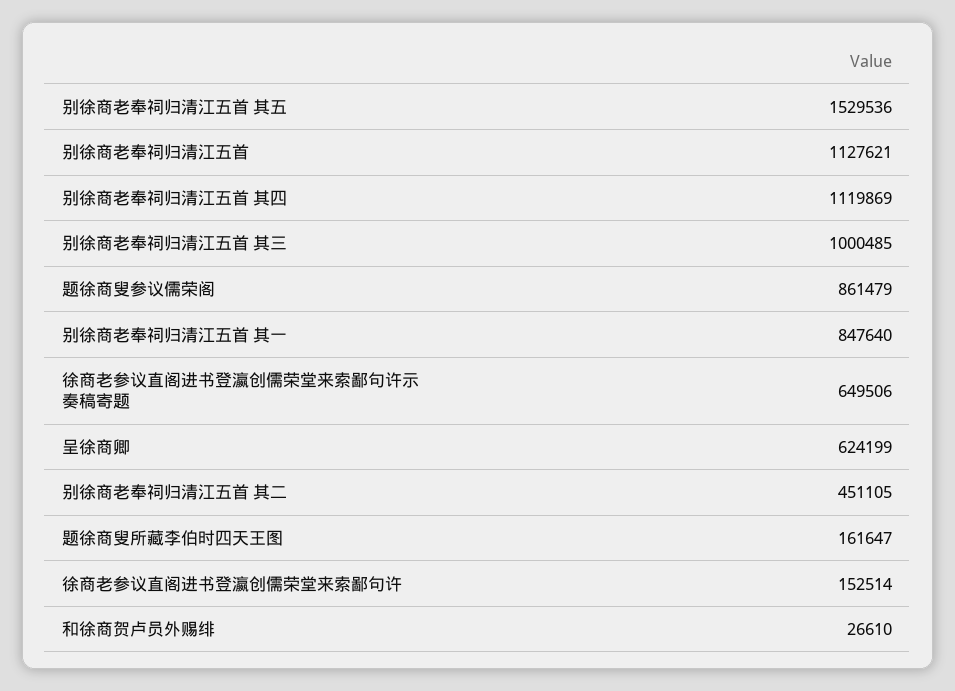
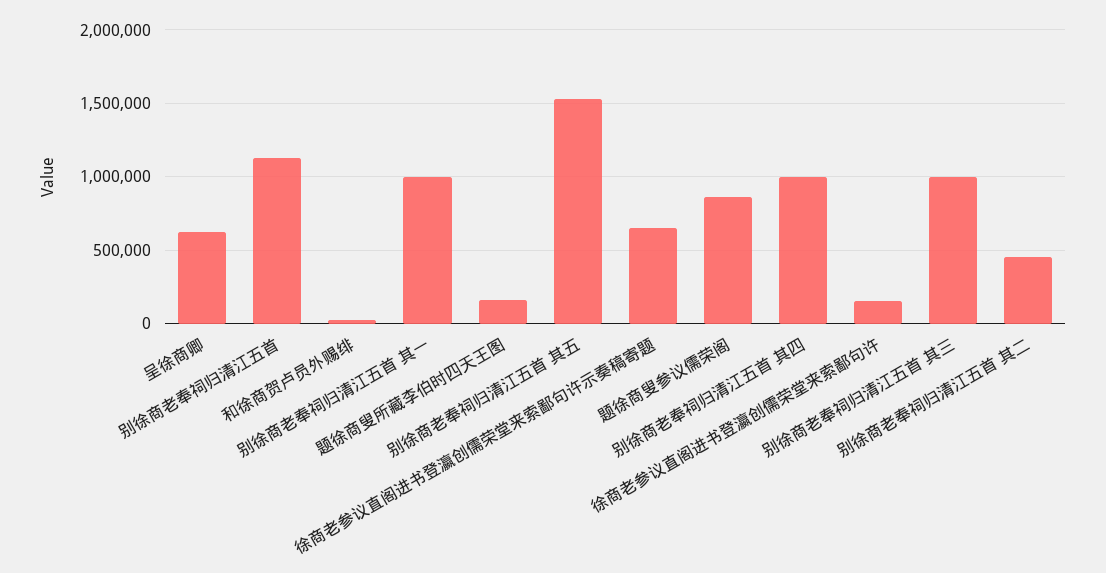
别徐商老奉祠归清江五首 其四: 1119869 -> 1000000
别徐商老奉祠归清江五首 其一: 847640 -> 1000000

